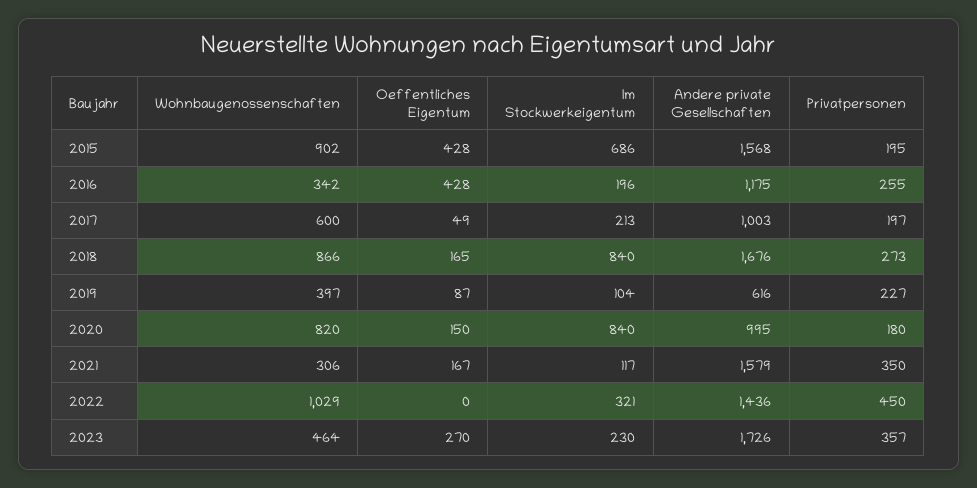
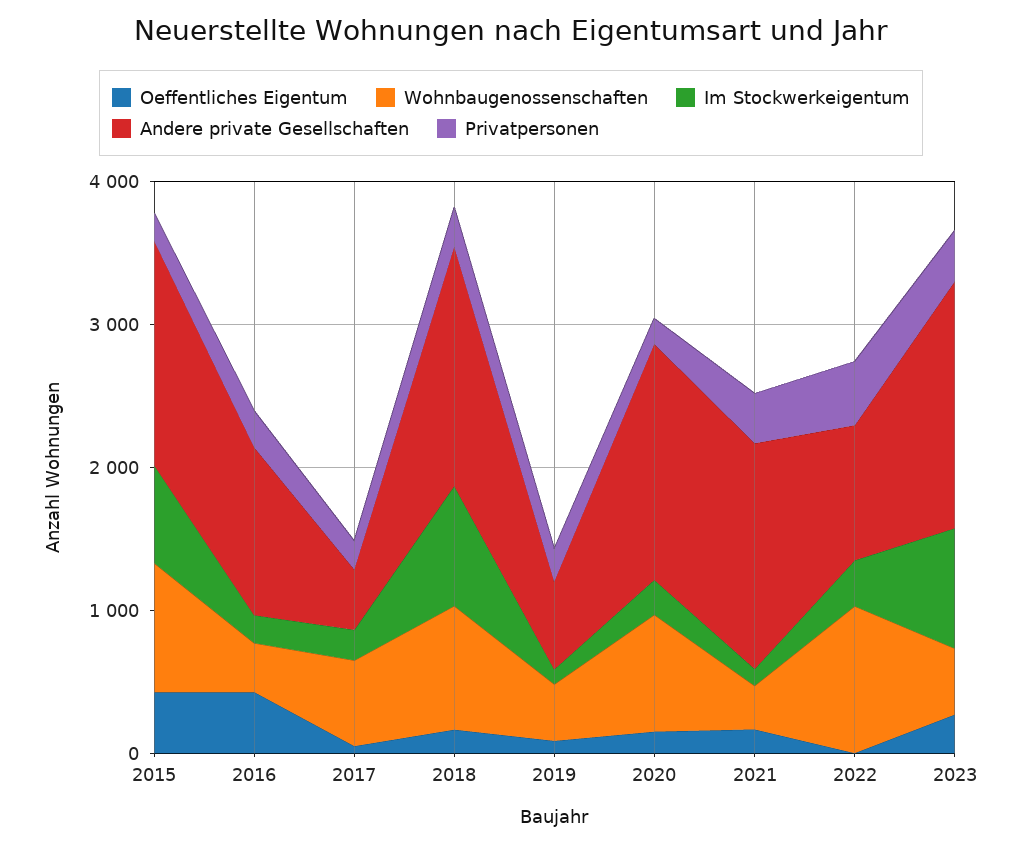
Andere private Gesellschaften, 2017: 1003 -> 400
Im Stockwerkeigentum, 2020: 840 -> 200
Andere private Gesellschaften, 2020: 995 -> 1600
Andere private Gesellschaften, 2022: 1436 -> 1000
Im Stockwerkeigentum, 2023: 230 -> 800

